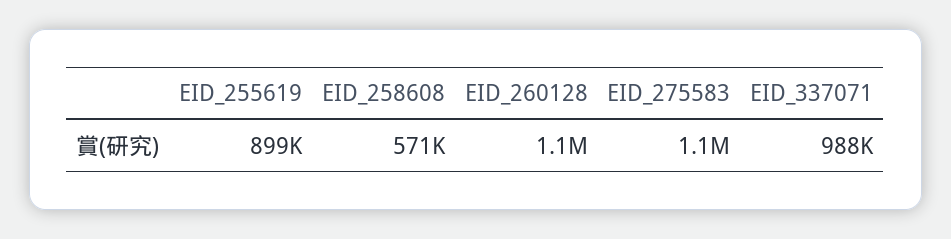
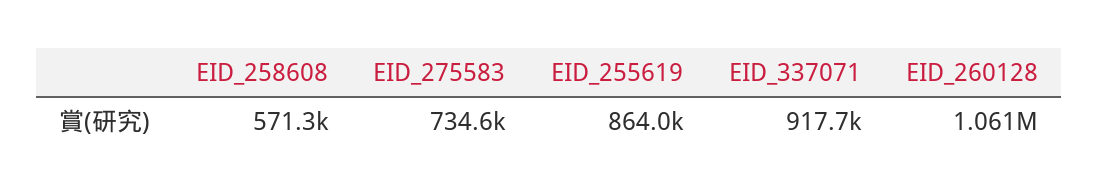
EID_255619: 899000 -> 864000
EID_275583: 1100000 -> 734600
EID_337071: 988000 -> 917700

